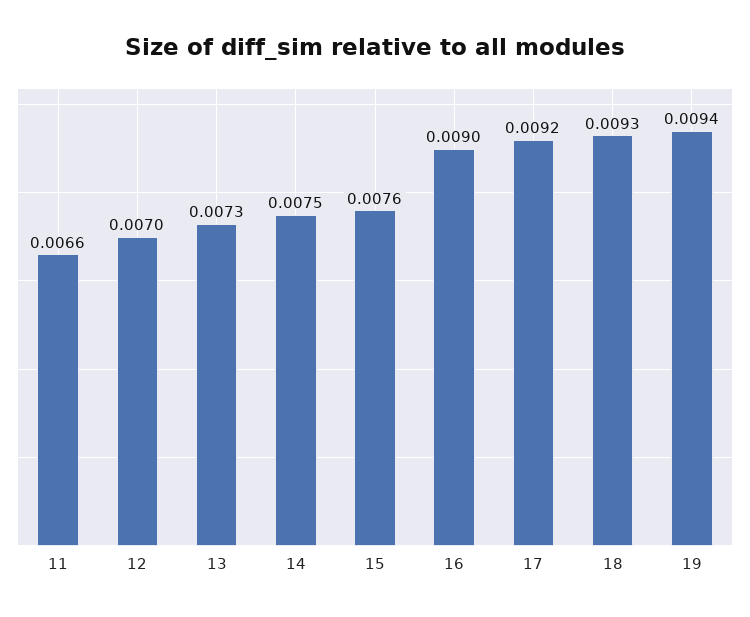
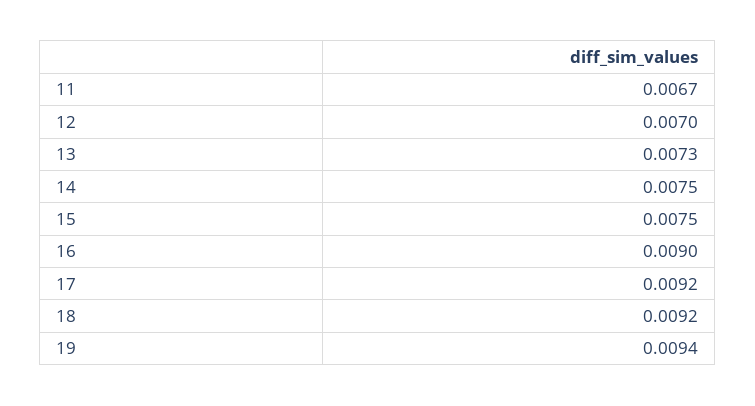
11: 0.0066 -> 0.0067
15: 0.0076 -> 0.0075
18: 0.0093 -> 0.0092

